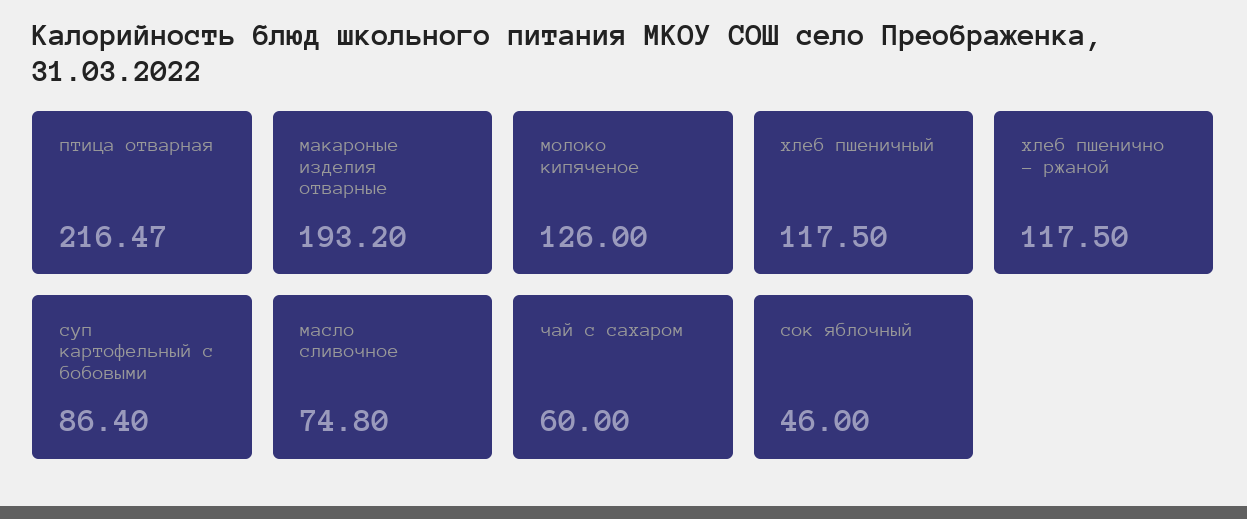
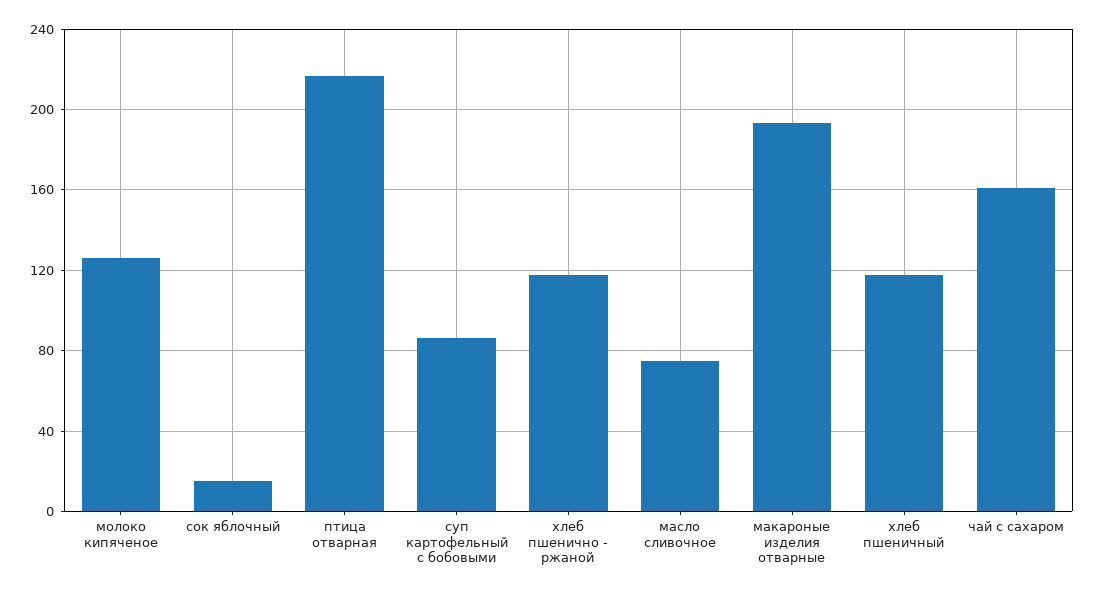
чай с сахаром: 60 -> 160
сок яблочный: 46 -> 15

